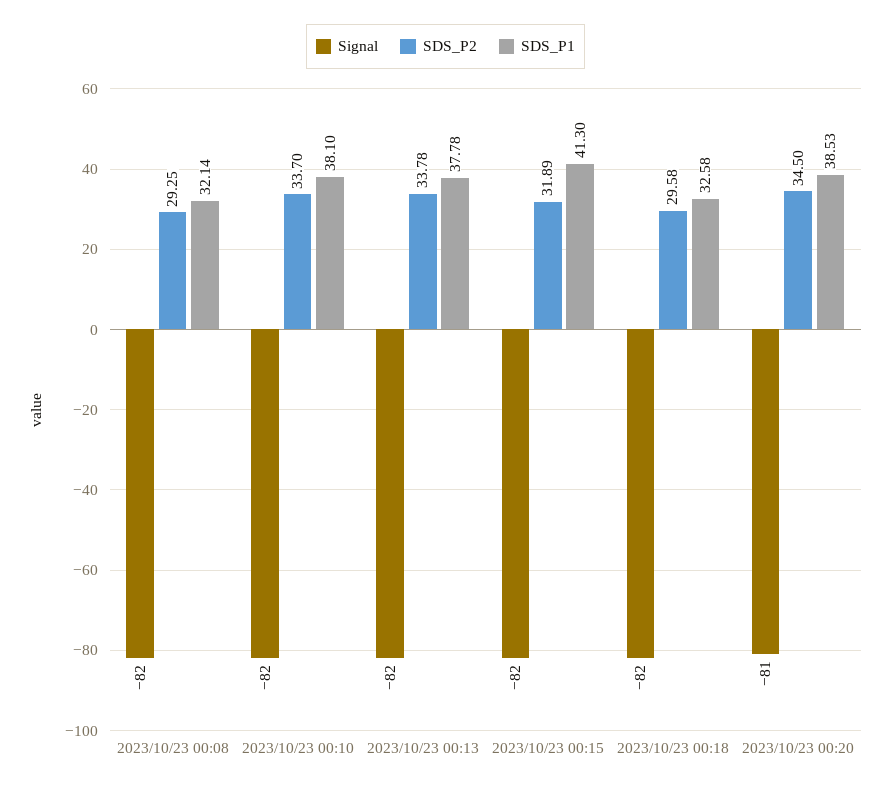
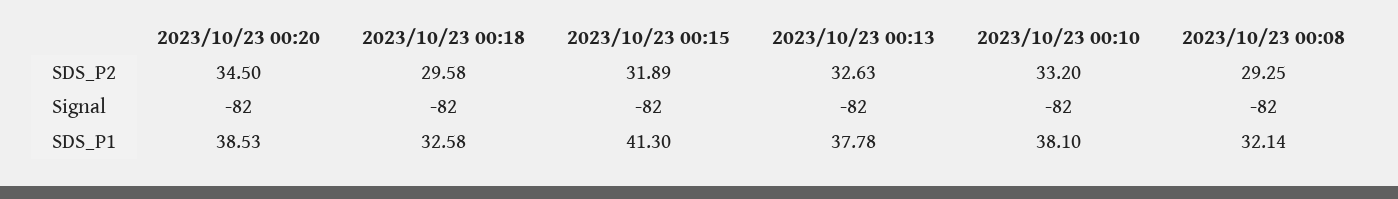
SDS_P2, 2023/10/23 00:10: 33.7 -> 33.2
SDS_P2, 2023/10/23 00:13: 33.78 -> 32.63
Signal, 2023/10/23 00:20: -81 -> -82

